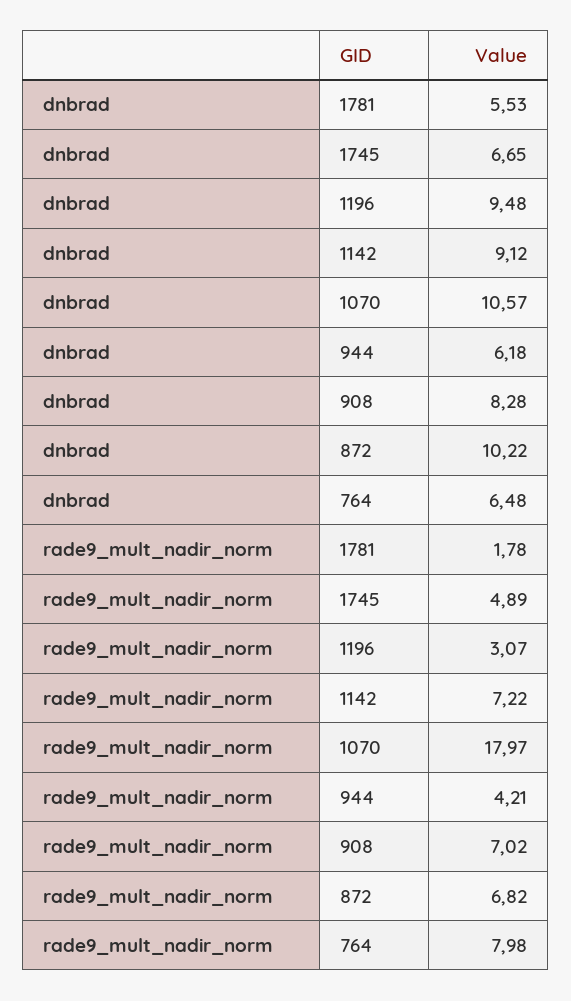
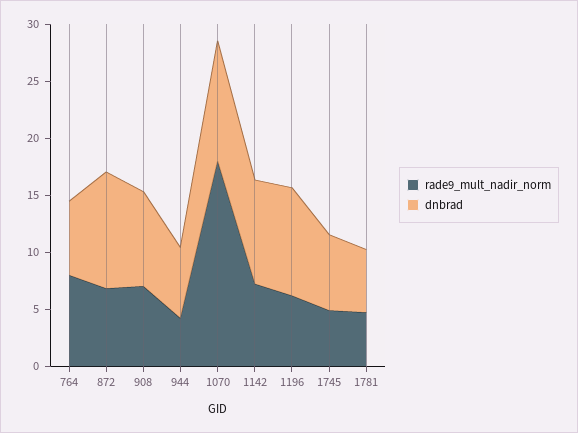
rade9_mult_nadir_norm, 1781: 1.78 -> 5
rade9_mult_nadir_norm, 1196: 3.07 -> 6

